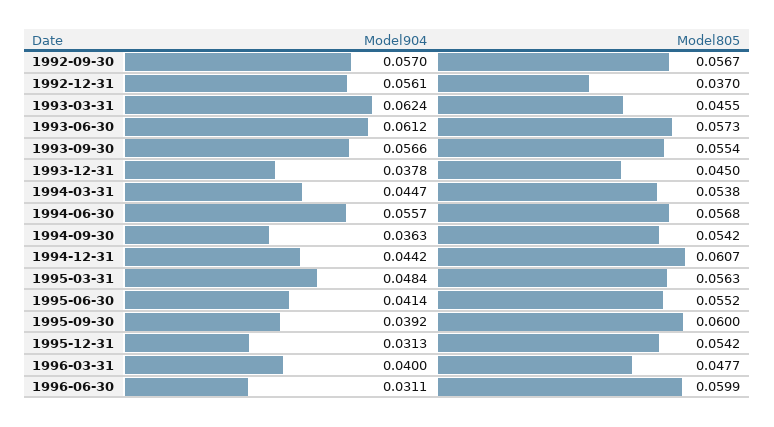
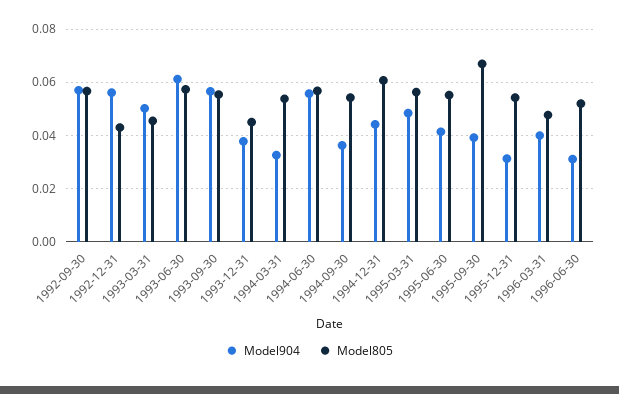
Model805, 1992-12-31: 0.037 -> 0.0425
Model904, 1993-03-31: 0.0624 -> 0.05
Model904, 1994-03-31: 0.0447 -> 0.0325
Model805, 1995-09-30: 0.06 -> 0.0675
Model805, 1996-06-30: 0.0599 -> 0.0525

